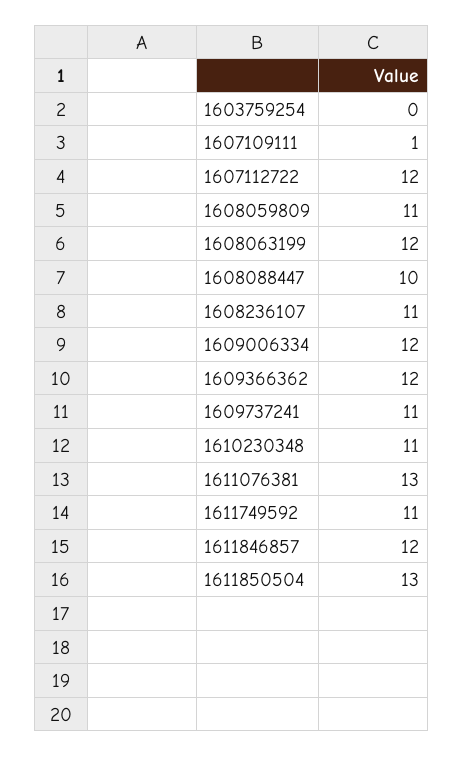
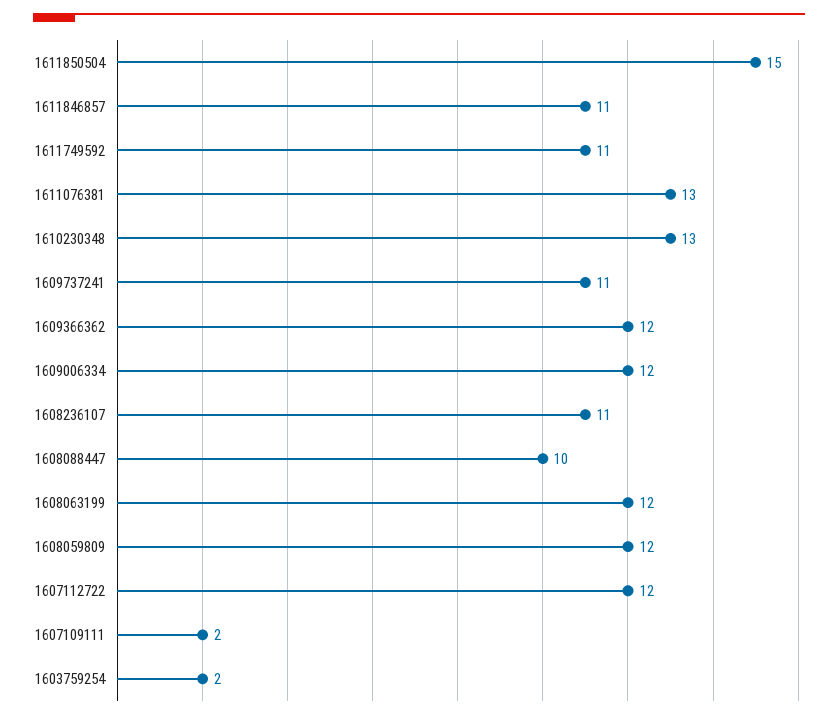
1603759254: 0 -> 2
1607109111: 1 -> 2
1608059809: 11 -> 12
1610230348: 11 -> 13
1611846857: 12 -> 11
1611850504: 13 -> 15

